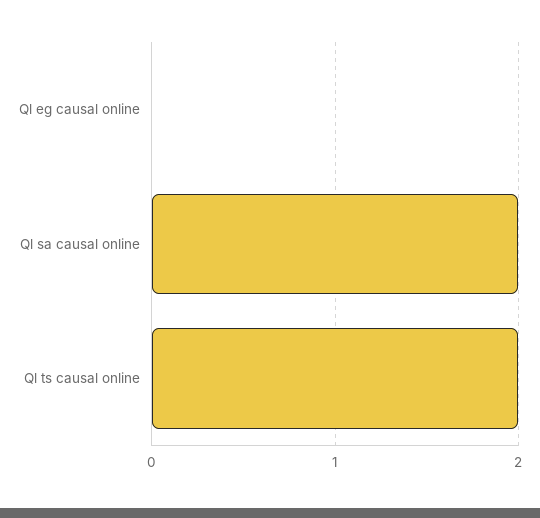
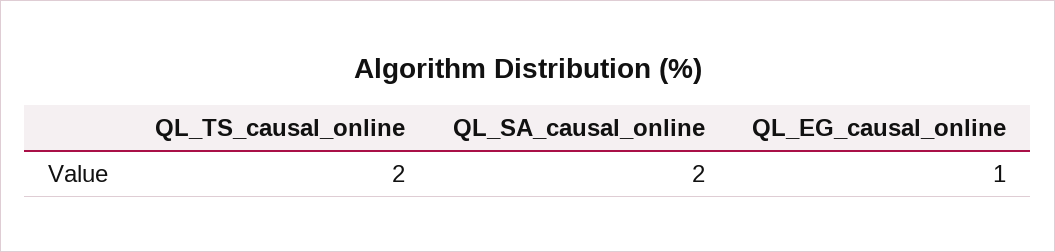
Ql eg causal online: 0 -> 1

